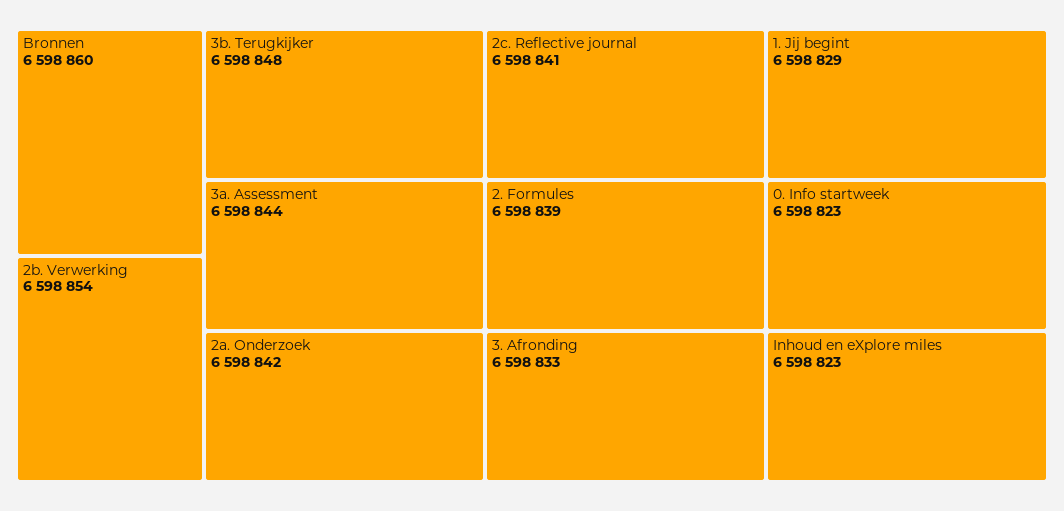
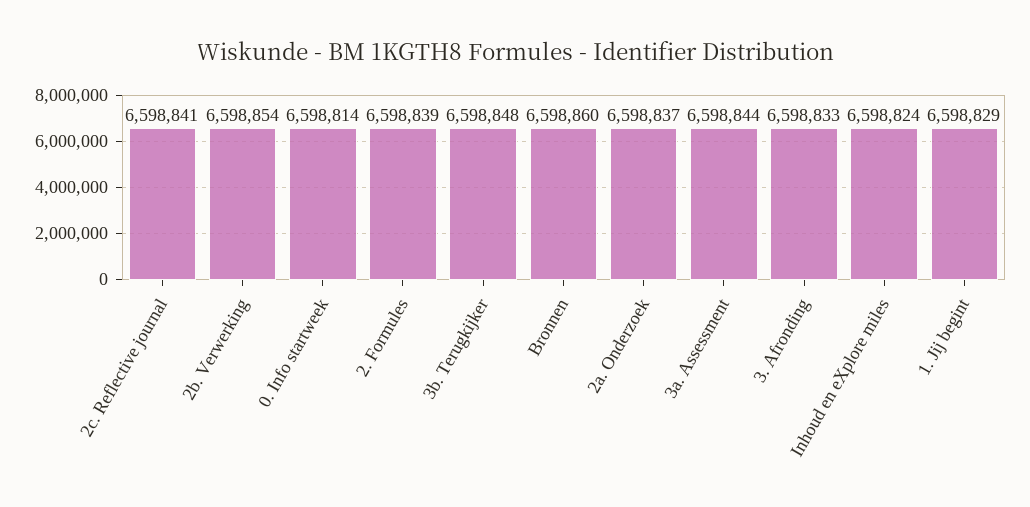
2a. Onderzoek: 6598842 -> 6598837
0. Info startweek: 6598823 -> 6598814
Inhoud en eXplore miles: 6598823 -> 6598824

